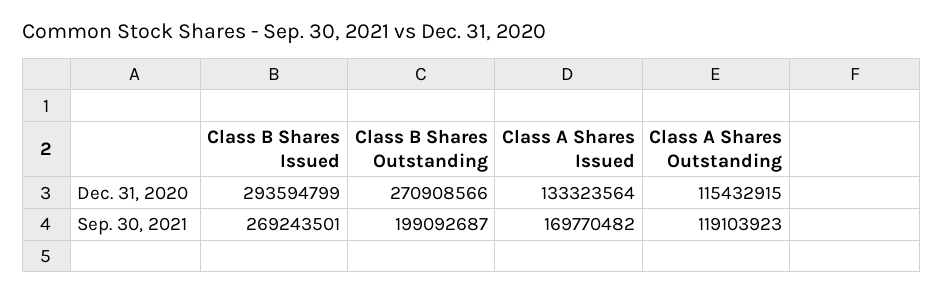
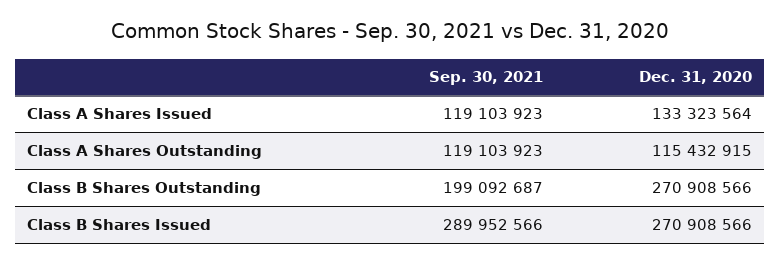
Class B Shares Issued, Dec. 31, 2020: 293594799 -> 270908566
Class B Shares Issued, Sep. 30, 2021: 269243501 -> 289952566
Class A Shares Issued, Sep. 30, 2021: 169770482 -> 119103923

